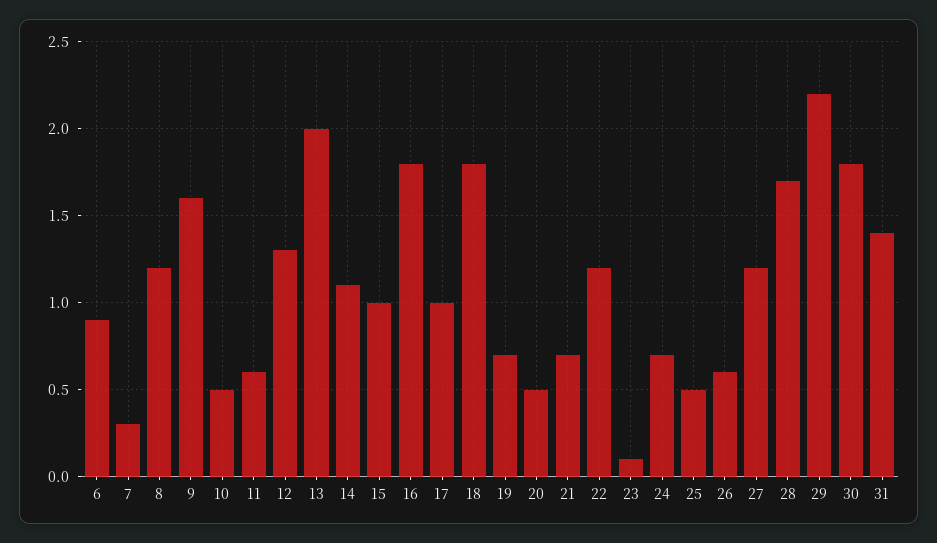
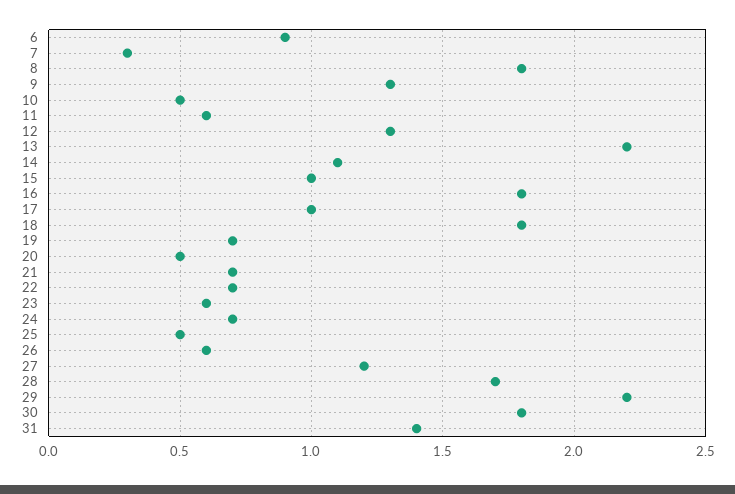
8: 1.2 -> 1.8
9: 1.6 -> 1.3
13: 2 -> 2.2
22: 1.2 -> 0.7
23: 0.1 -> 0.6

